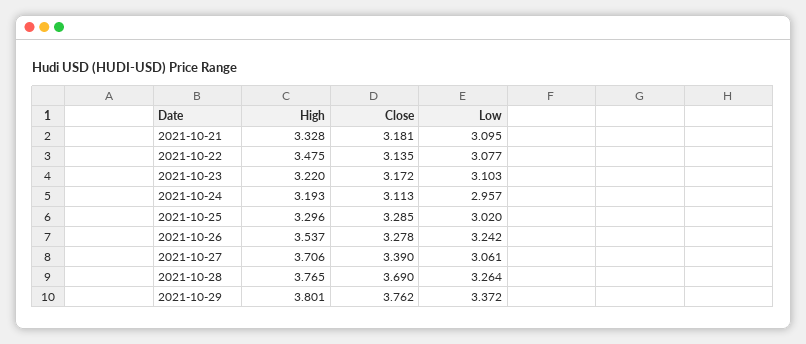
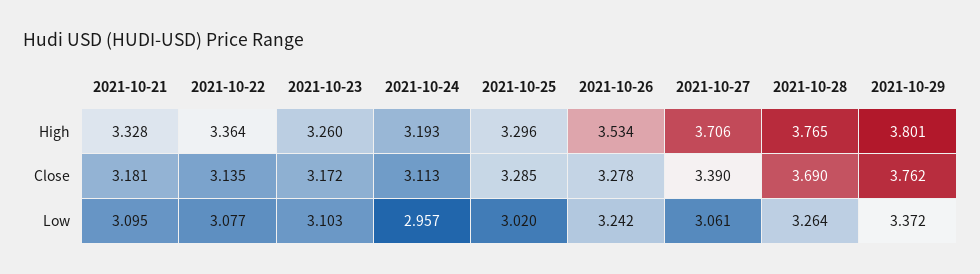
High, 2021-10-22: 3.475 -> 3.364
High, 2021-10-23: 3.22 -> 3.26
High, 2021-10-26: 3.537 -> 3.534

